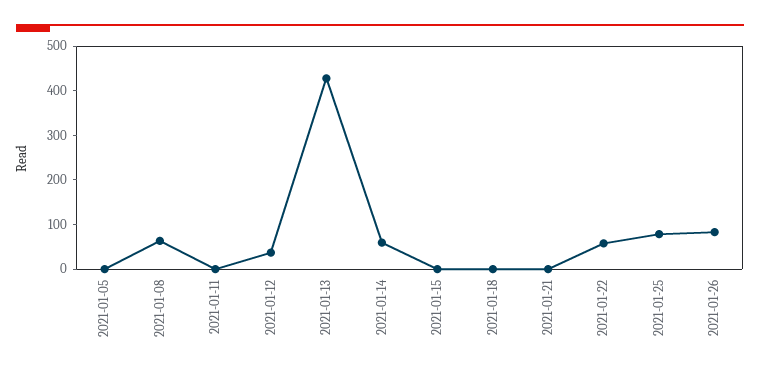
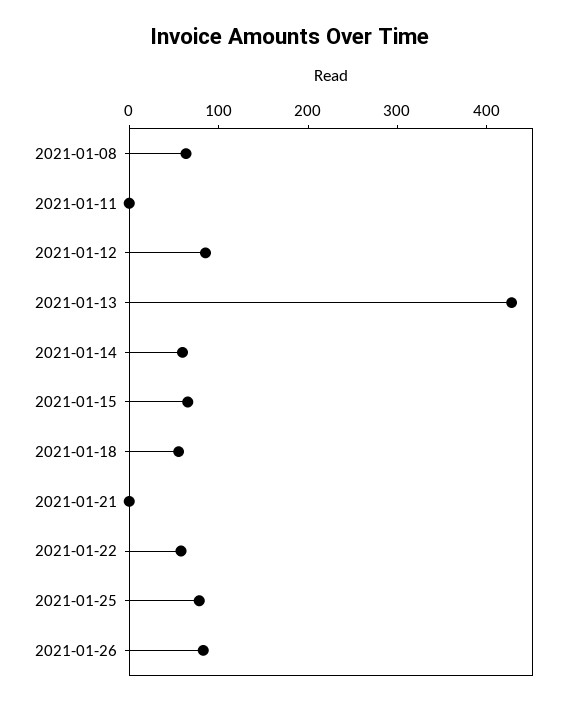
2021-01-05: 0 -> none
2021-01-12: 40 -> 80
2021-01-15: 0 -> 60
2021-01-18: 0 -> 60

